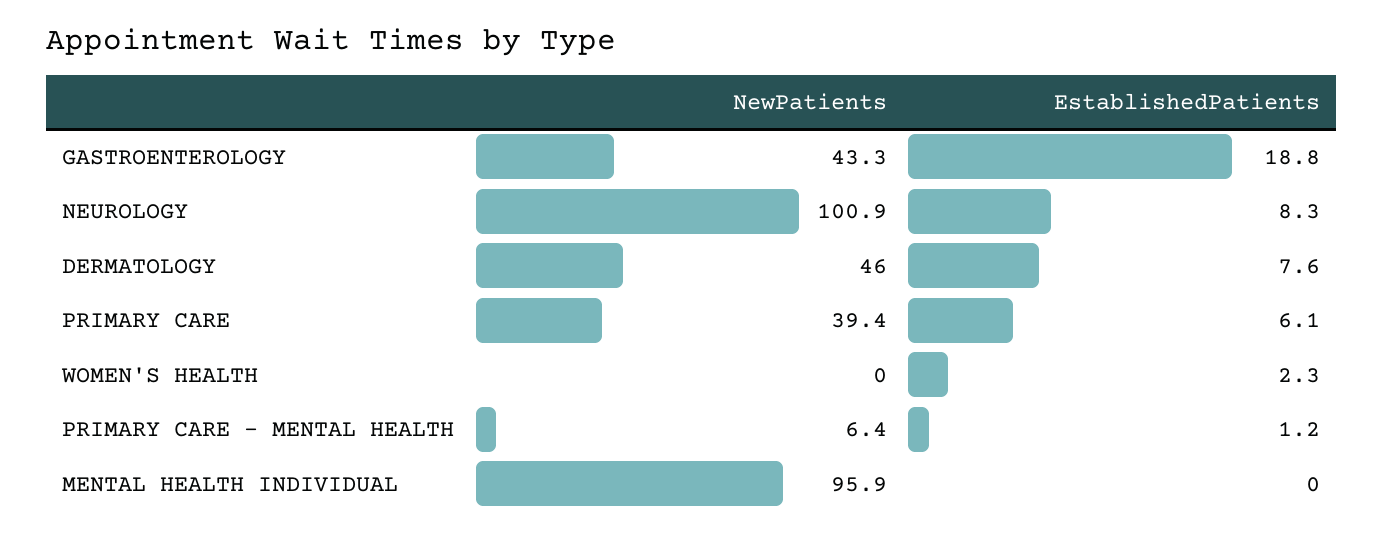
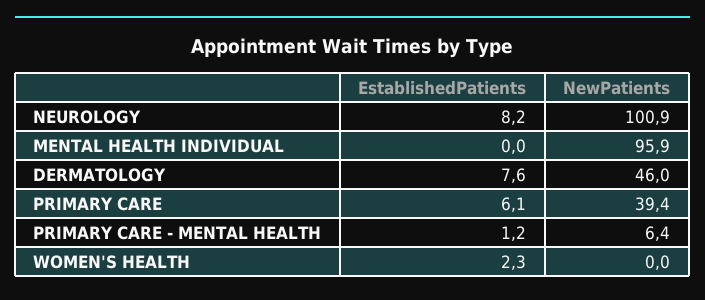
NewPatients, GASTROENTEROLOGY: 43.3 -> none
EstablishedPatients, GASTROENTEROLOGY: 18.8 -> none
EstablishedPatients, NEUROLOGY: 8.3 -> 8.2

